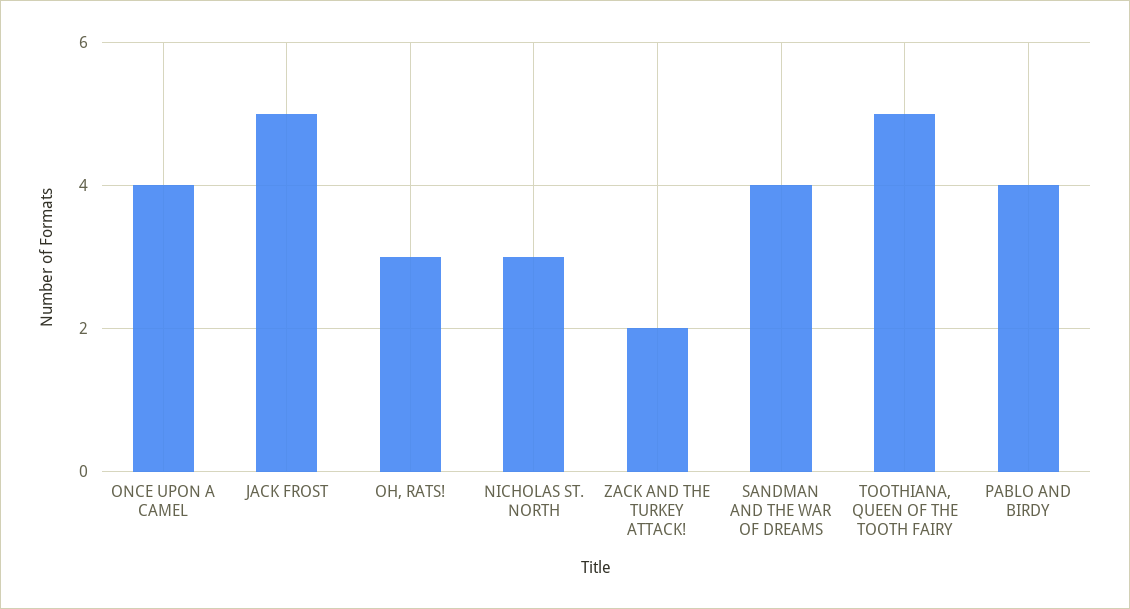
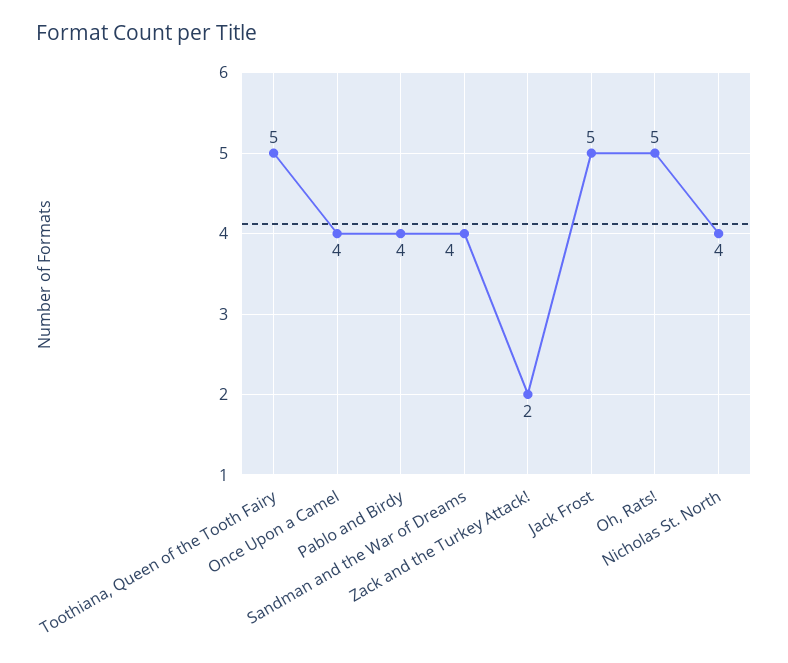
OH, RATS!: 3 -> 5
NICHOLAS ST. NORTH: 3 -> 4

